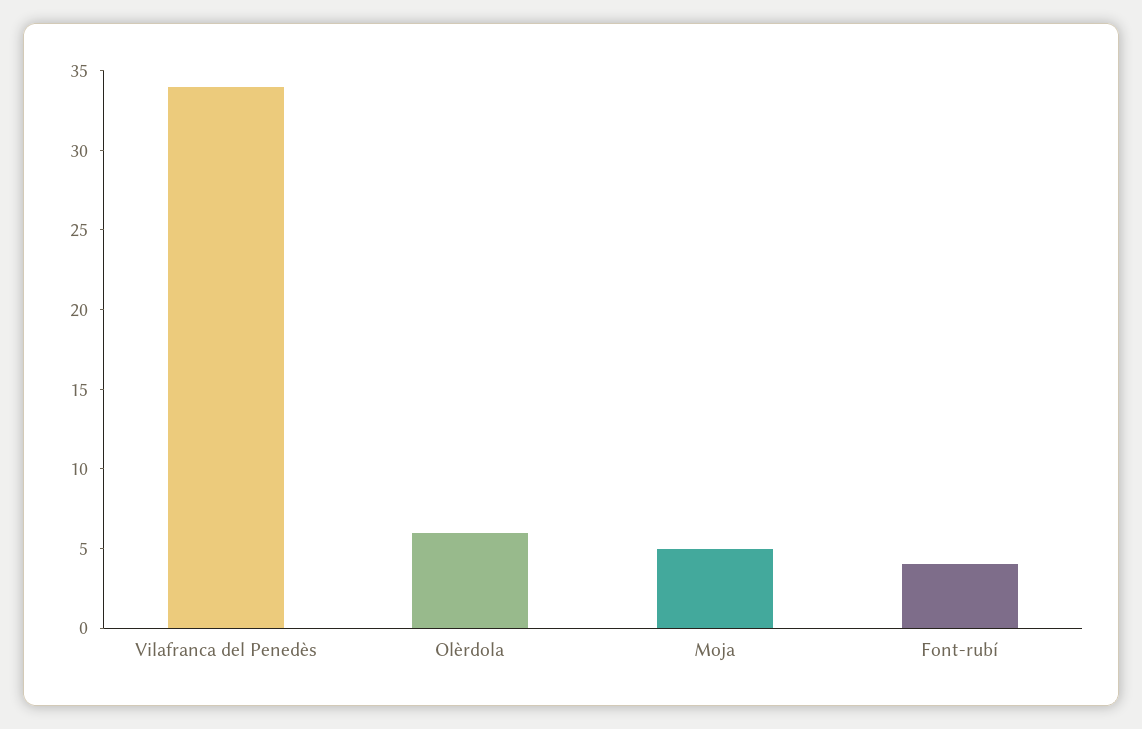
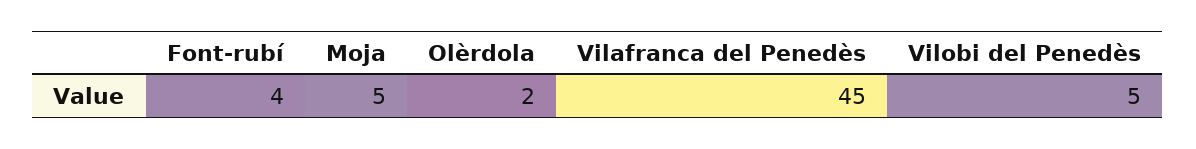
Vilafranca del Penedès: 34 -> 45
Olèrdola: 6 -> 2
Vilobi del Penedès: none -> 5

